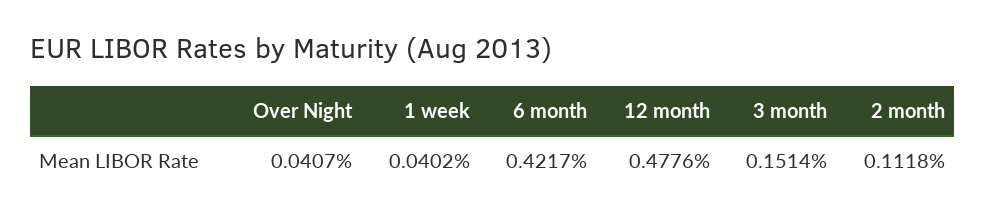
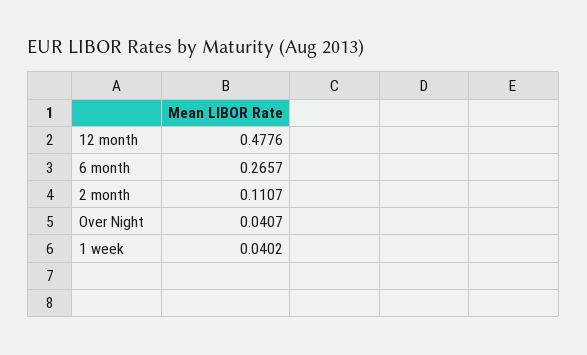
6 month: 0.4217 -> 0.2657
3 month: 0.1514 -> none
2 month: 0.1118 -> 0.1107

